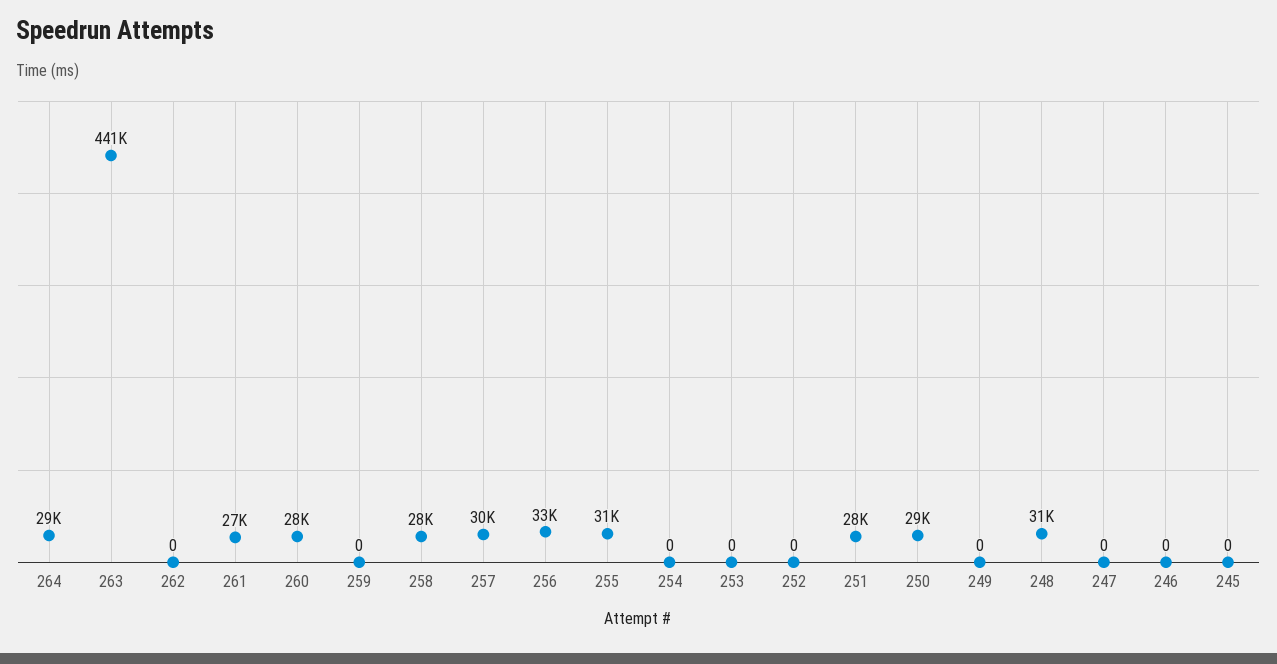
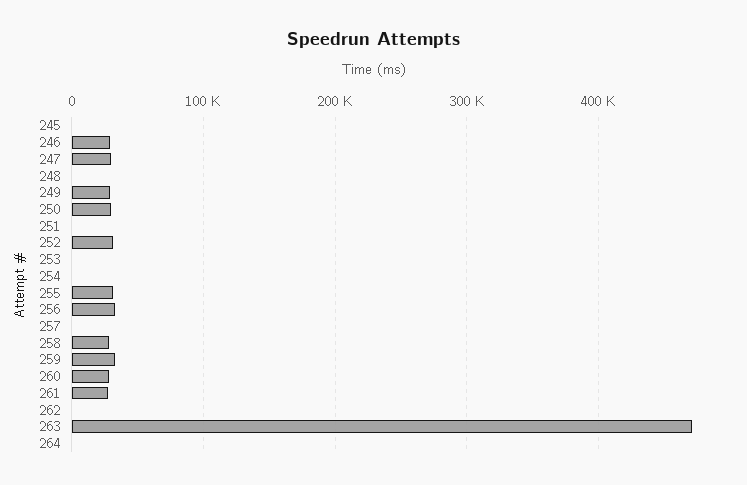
264: 29000 -> 0
263: 441000 -> 470000
259: 0 -> 30000
257: 30000 -> 0
252: 0 -> 30000
251: 28000 -> 0
249: 0 -> 30000
248: 31000 -> 0
247: 0 -> 30000
246: 0 -> 30000

